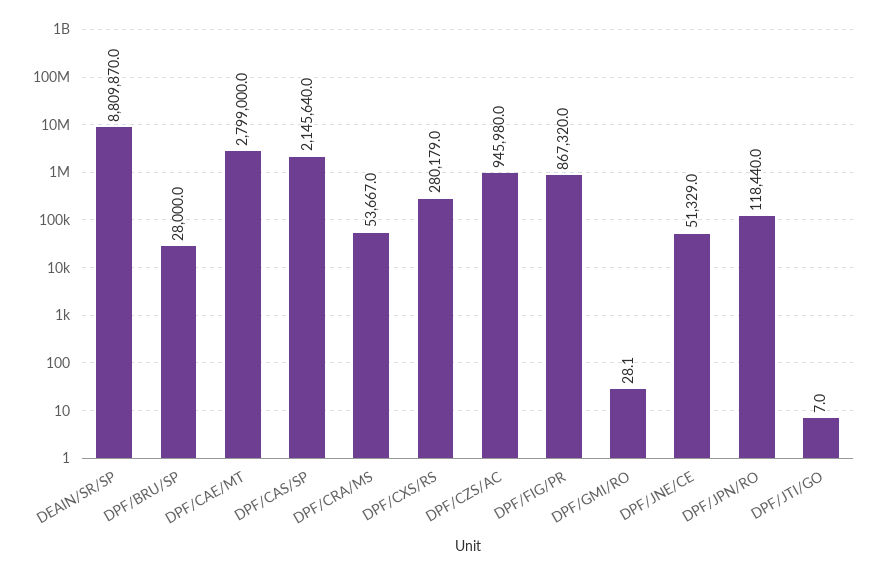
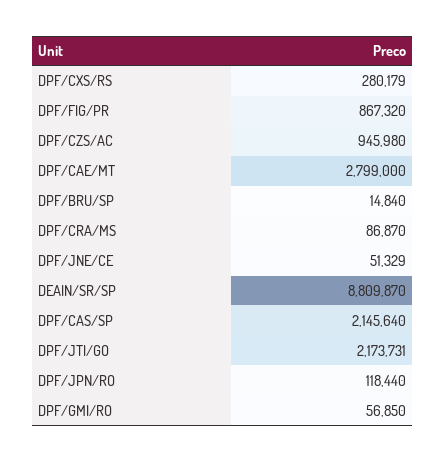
DPF/BRU/SP: 28000 -> 14840
DPF/CRA/MS: 53667 -> 86870
DPF/GMI/RO: 28.1 -> 56850
DPF/JTI/GO: 7 -> 2173731

